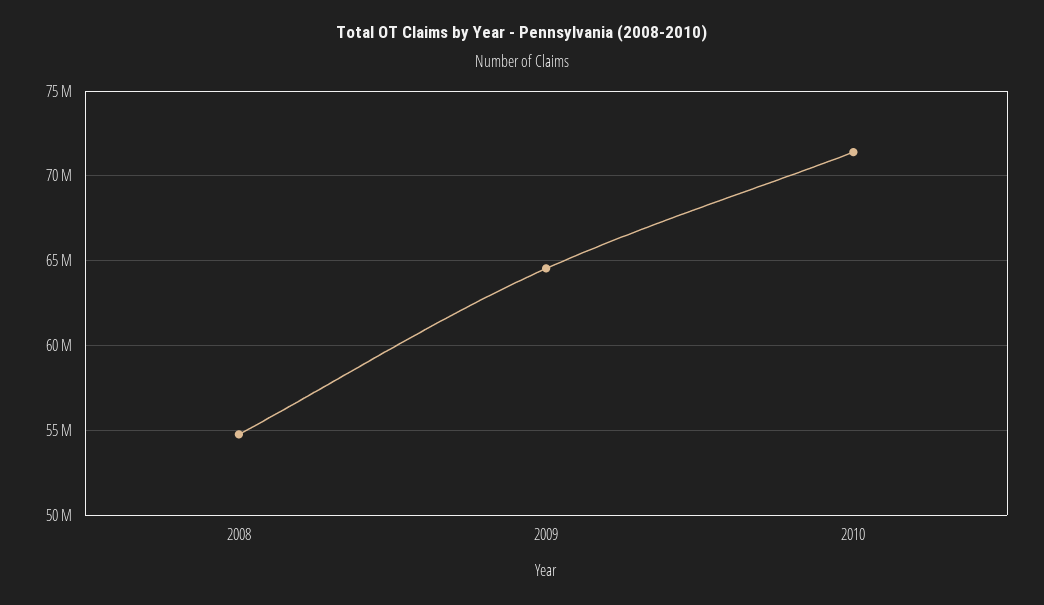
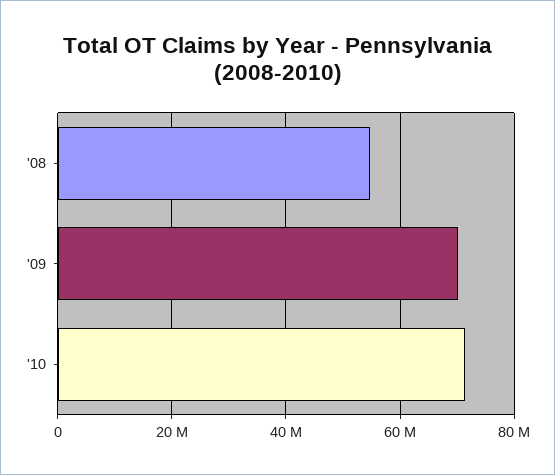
2009: 64500000 -> 70000000

